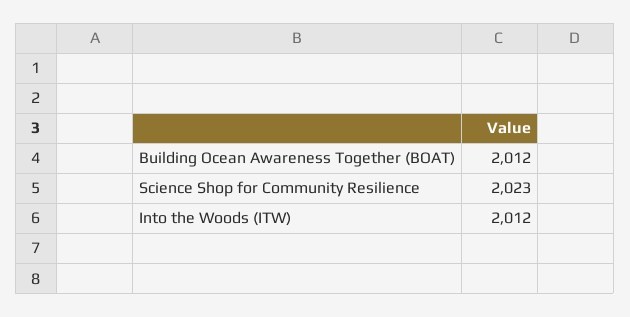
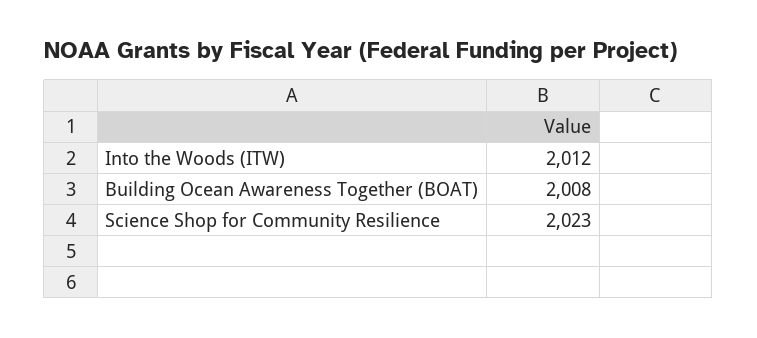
Building Ocean Awareness Together (BOAT): 2012 -> 2008

